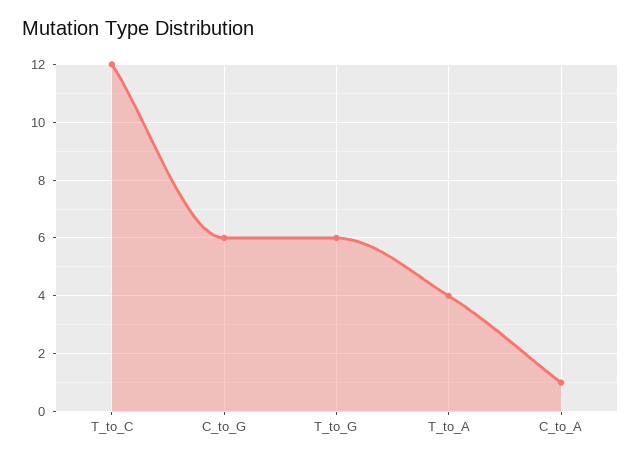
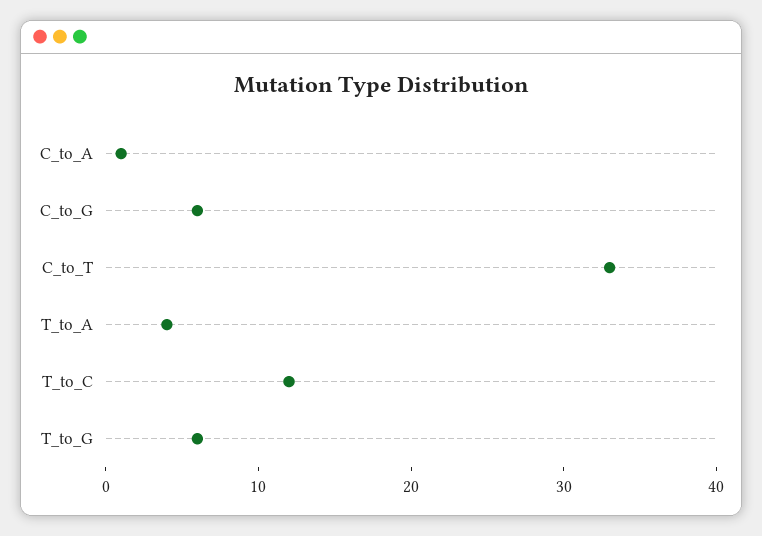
C_to_T: none -> 33

